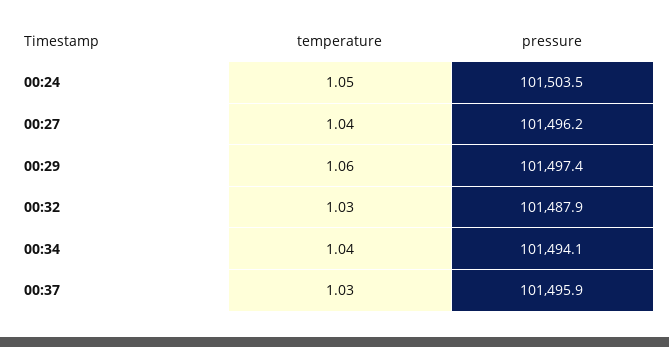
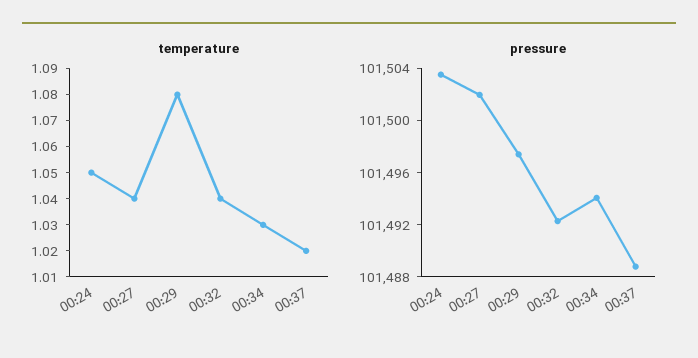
pressure, 00:27: 101496.2 -> 101502
temperature, 00:29: 1.06 -> 1.08
temperature, 00:32: 1.03 -> 1.04
pressure, 00:32: 101487.9 -> 101492
temperature, 00:34: 1.04 -> 1.03
temperature, 00:37: 1.03 -> 1.02
pressure, 00:37: 101495.9 -> 101489

